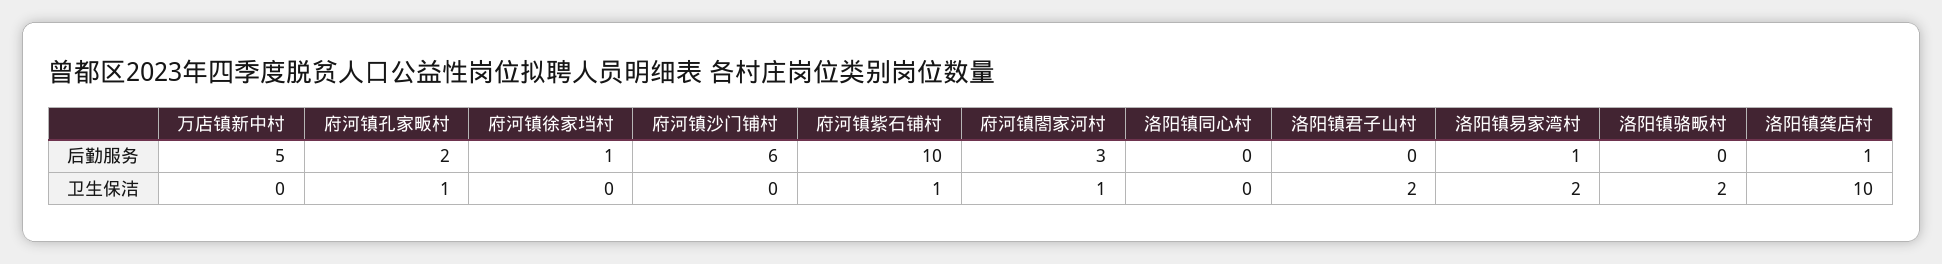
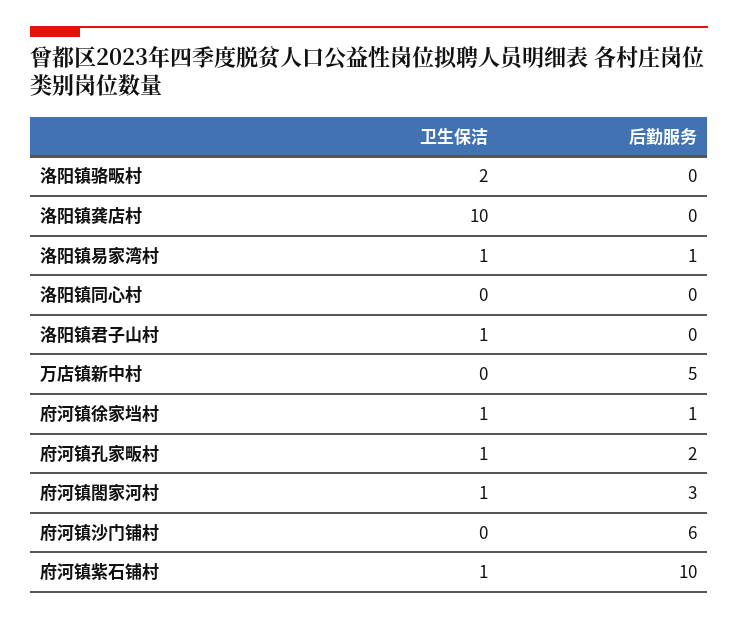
洛阳镇龚店村, 后勤服务: 1 -> 0
府河镇徐家垱村, 卫生保洁: 0 -> 1
洛阳镇君子山村, 卫生保洁: 2 -> 1
洛阳镇易家湾村, 卫生保洁: 2 -> 1

